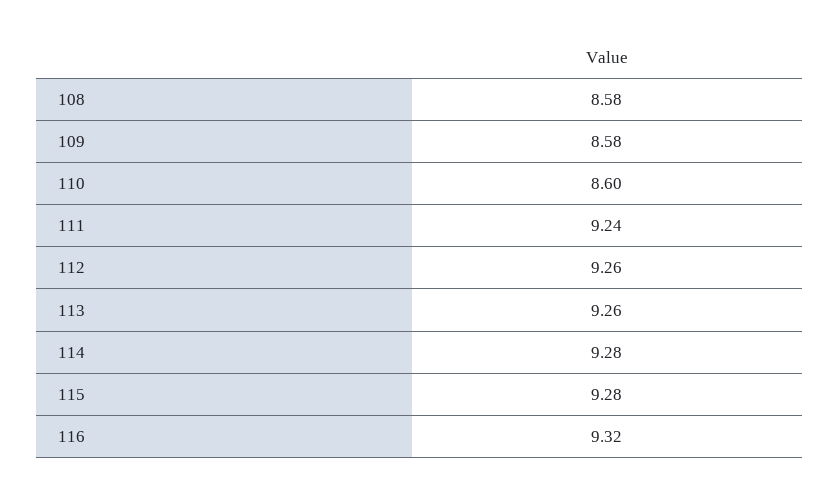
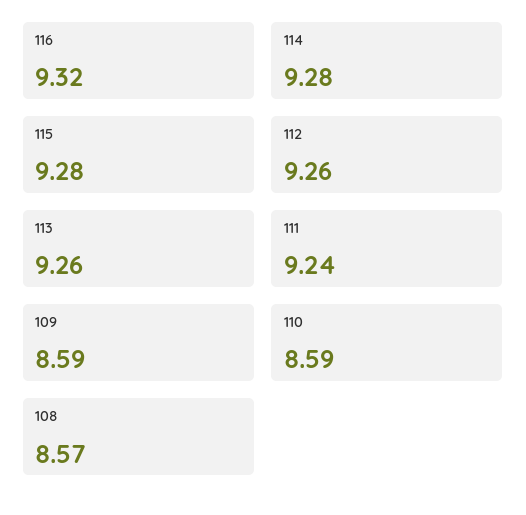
108: 8.58 -> 8.57
109: 8.58 -> 8.59
110: 8.6 -> 8.59

